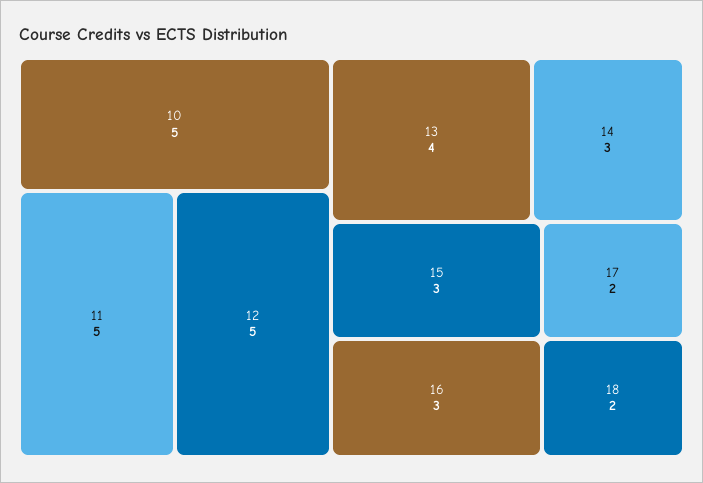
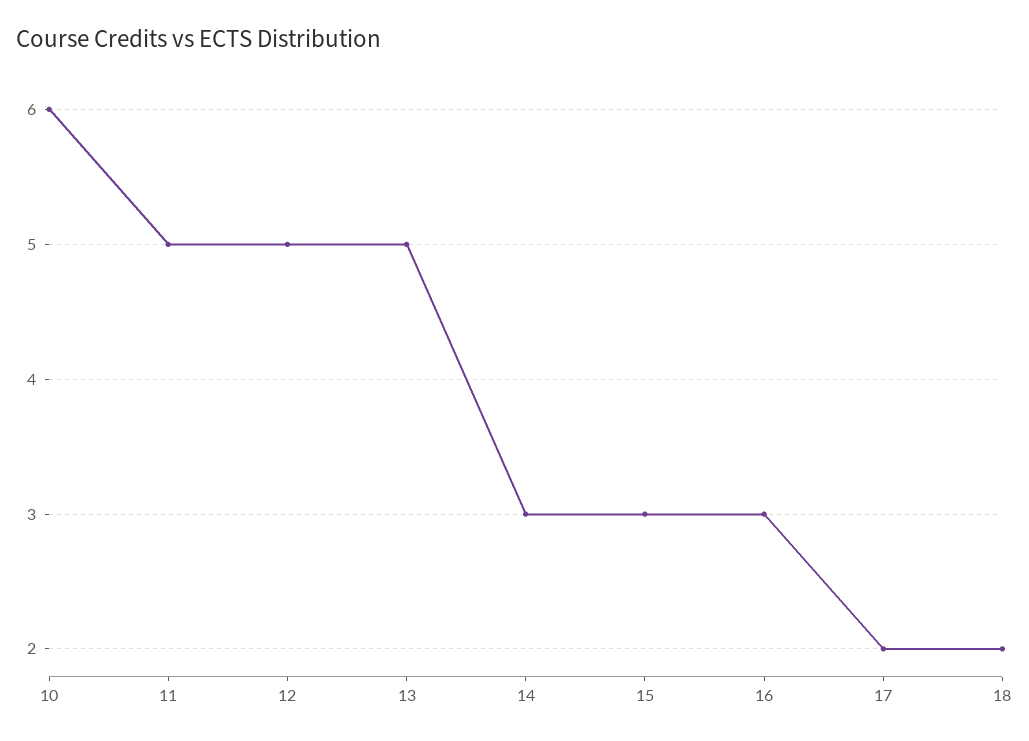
10: 5 -> 6
13: 4 -> 5

